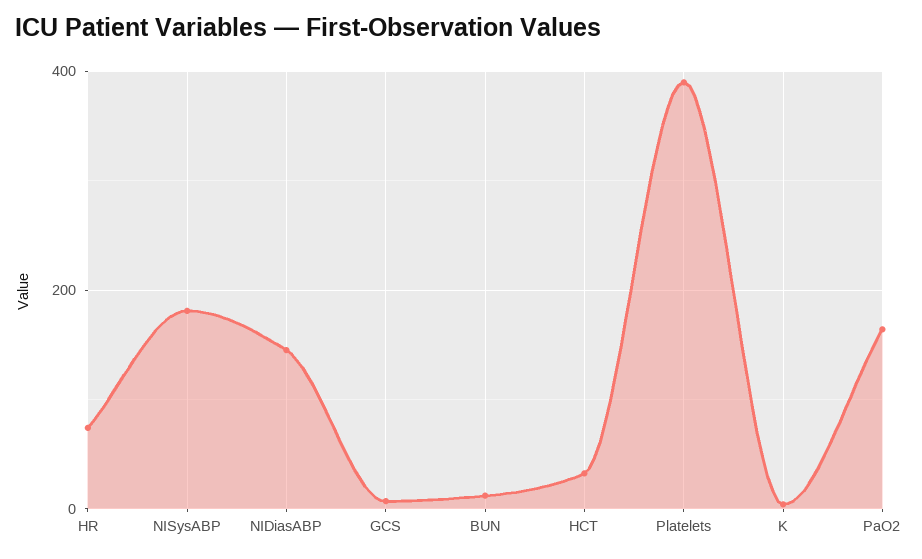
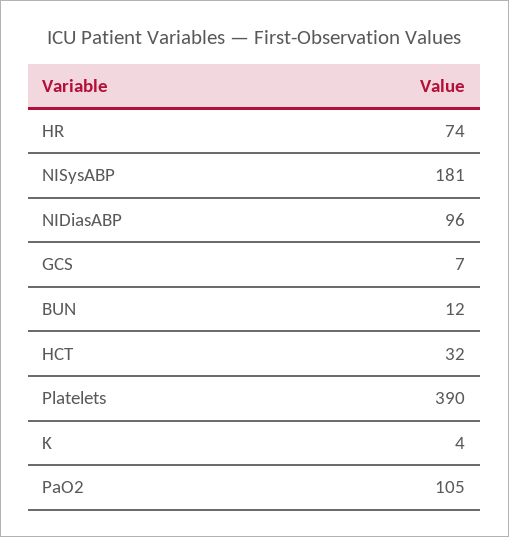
NIDiasABP: 140 -> 96
PaO2: 160 -> 105

